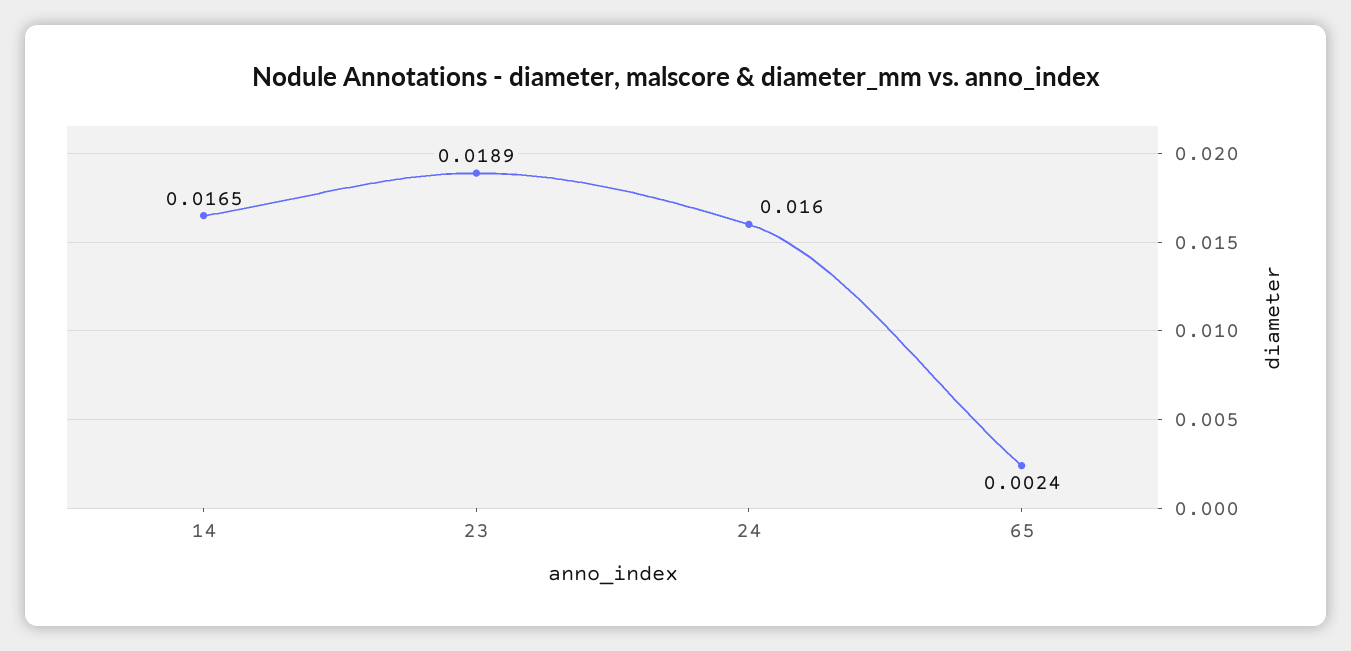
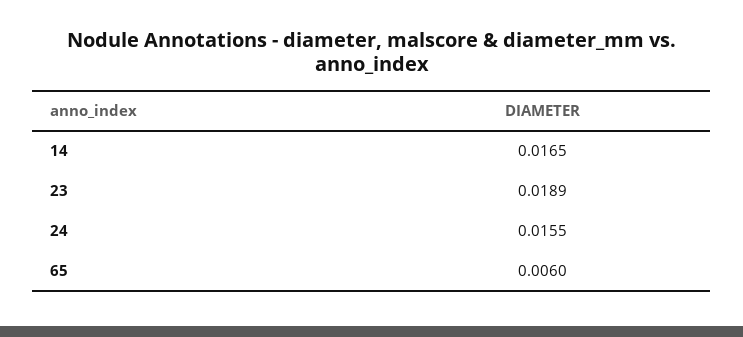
24: 0.016 -> 0.0155
65: 0.0024 -> 0.006

